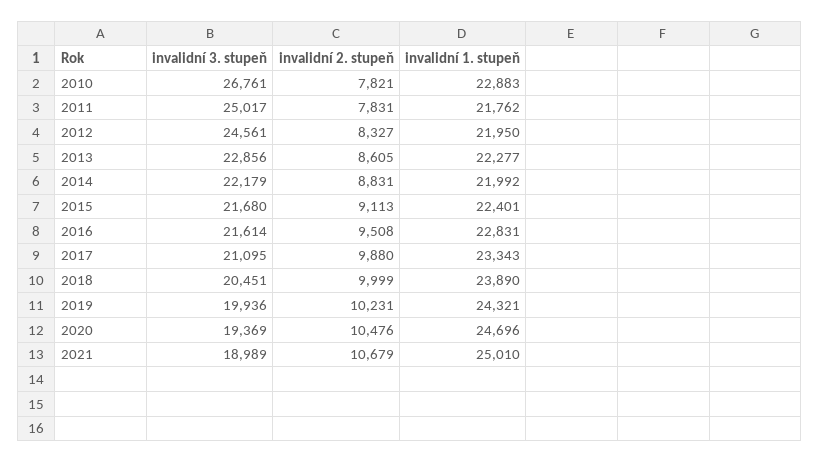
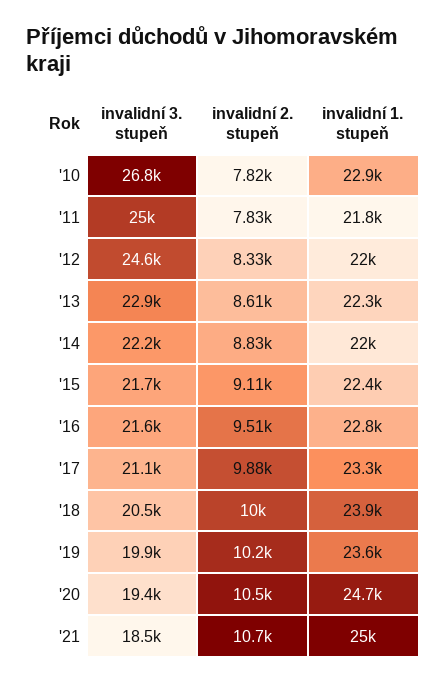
invalidní 1. stupeň, 2019: 24321 -> 23600
invalidní 3. stupeň, 2021: 18989 -> 18500

